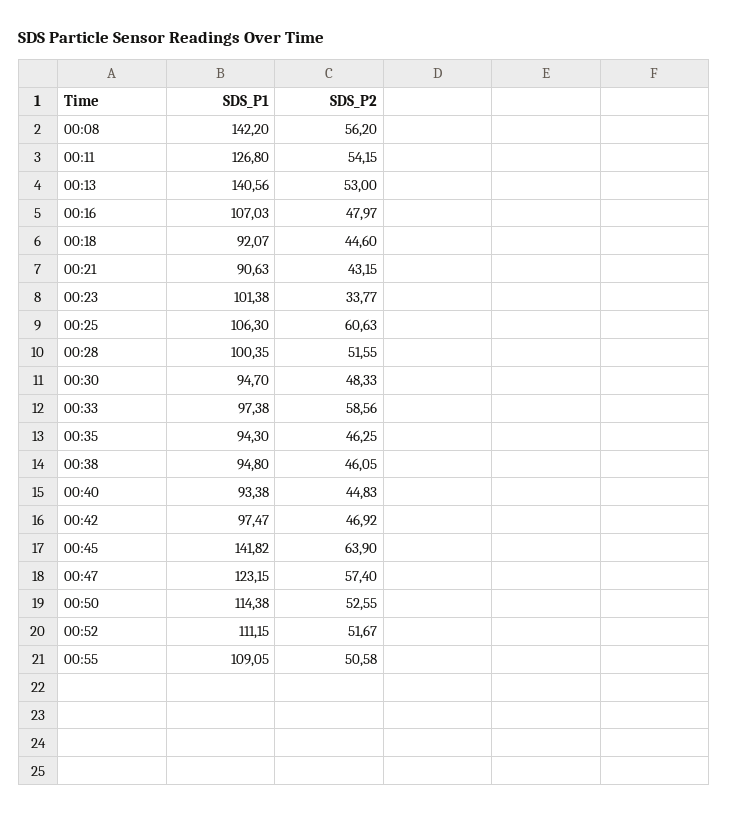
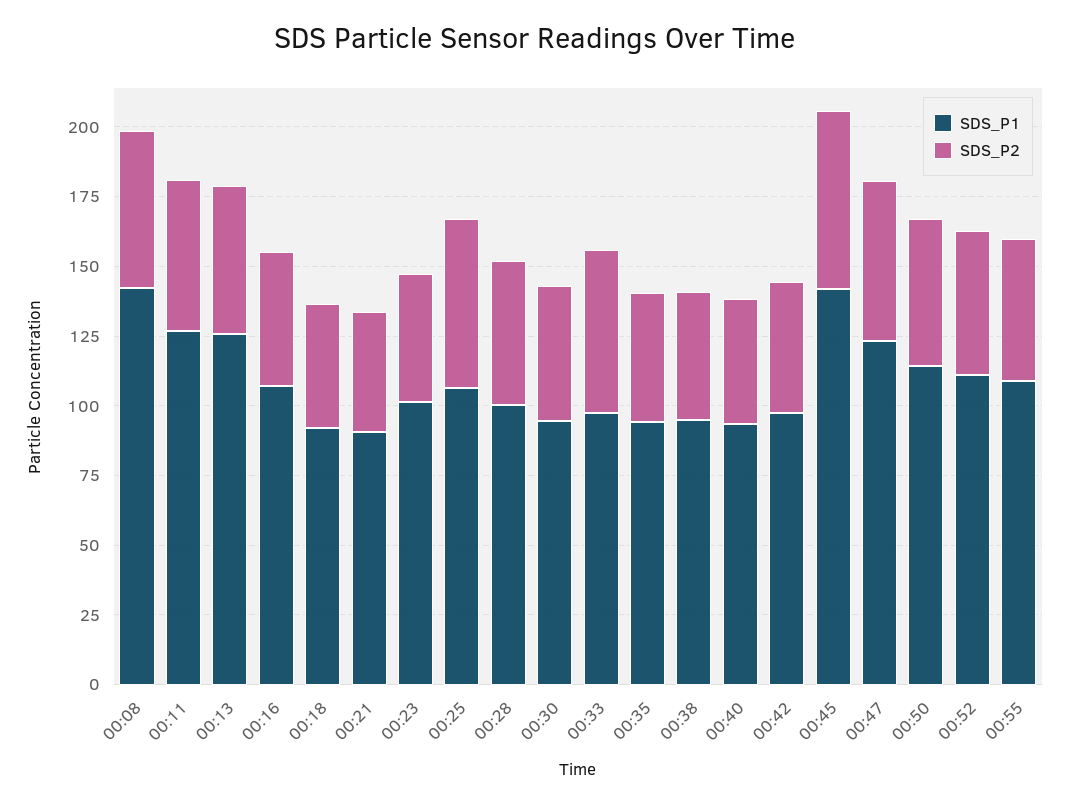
SDS_P1, 00:13: 140.56 -> 125
SDS_P2, 00:23: 33.77 -> 45

